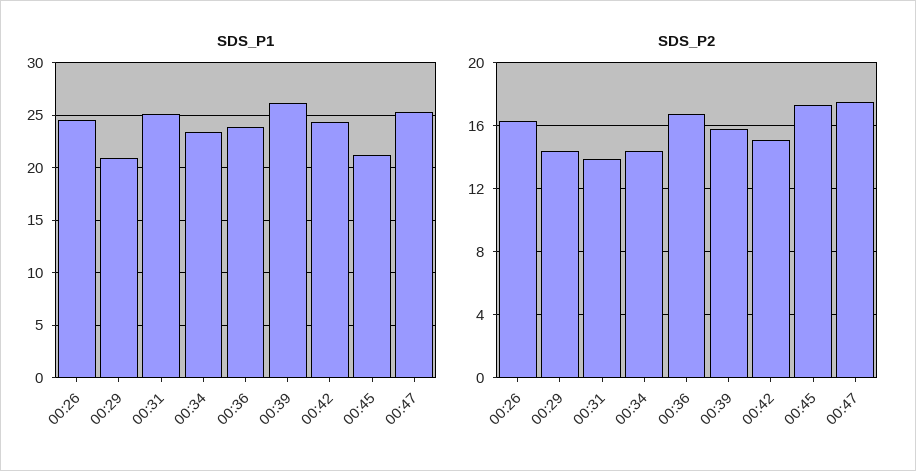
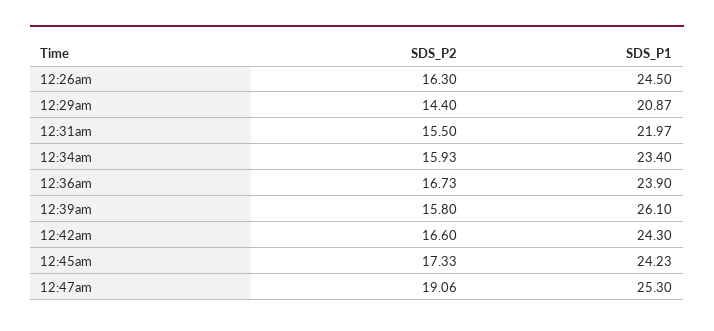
SDS_P1, 00:31: 25 -> 21.97
SDS_P1, 00:45: 21 -> 24.23
SDS_P2, 00:31: 14 -> 15.5
SDS_P2, 00:34: 14.5 -> 15.93
SDS_P2, 00:42: 15 -> 16.6
SDS_P2, 00:47: 17.5 -> 19.06

